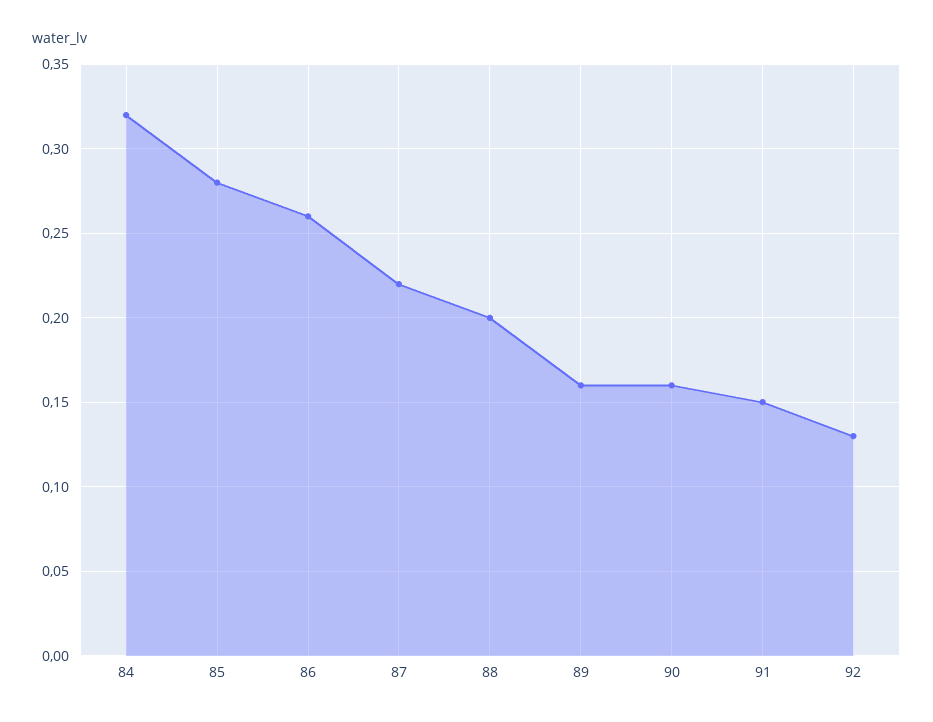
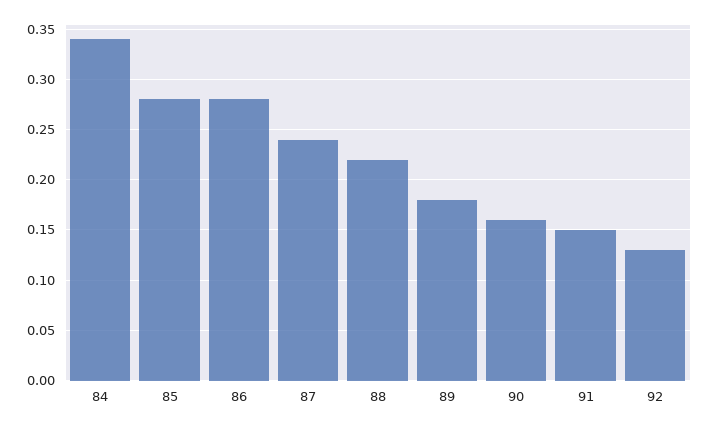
84: 0.32 -> 0.34
86: 0.26 -> 0.28
87: 0.22 -> 0.24
88: 0.2 -> 0.22
89: 0.16 -> 0.18

